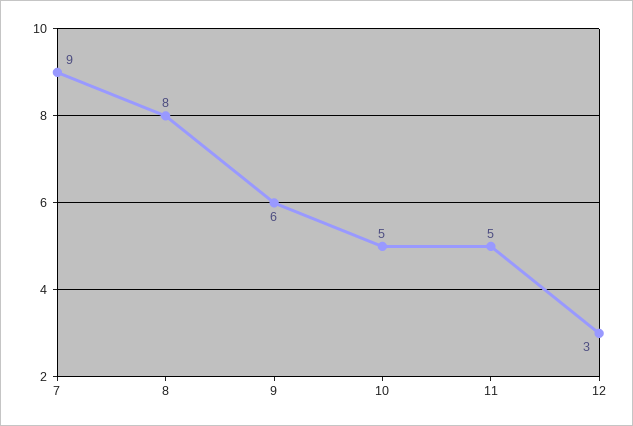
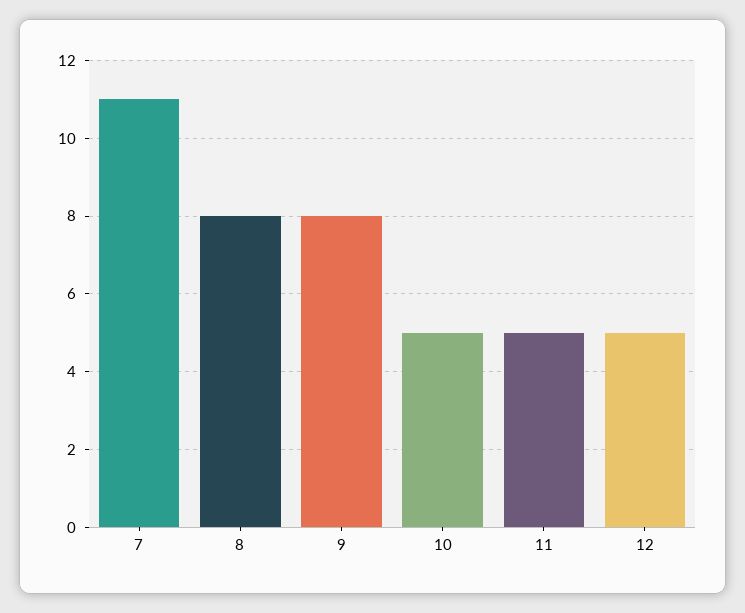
7: 9 -> 11
9: 6 -> 8
12: 3 -> 5

